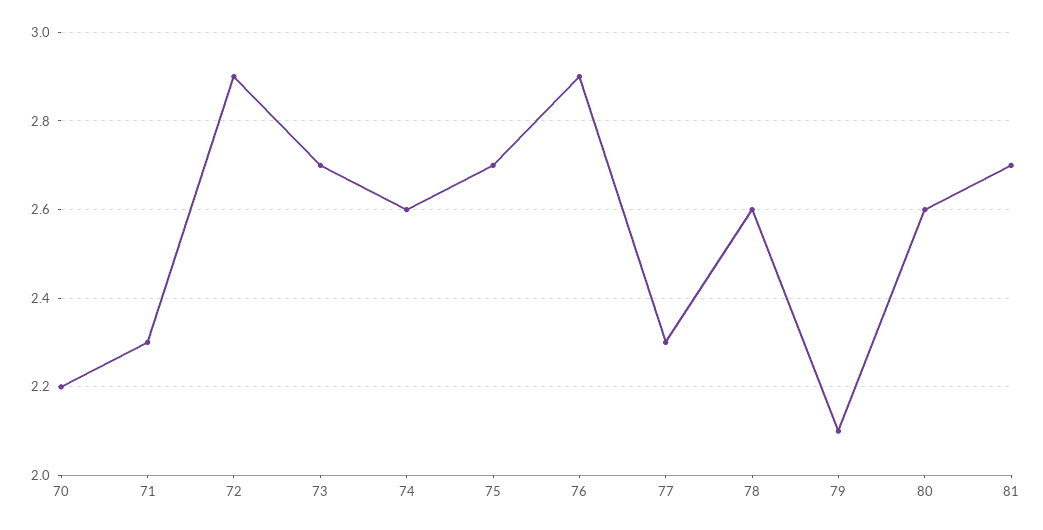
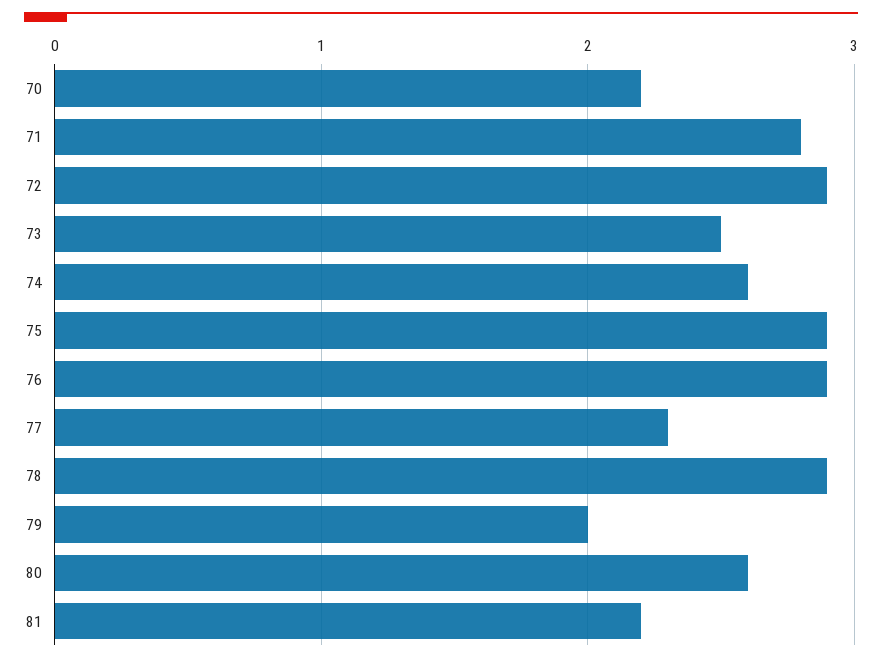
71: 2.3 -> 2.8
73: 2.7 -> 2.5
75: 2.7 -> 2.9
78: 2.6 -> 2.9
79: 2.1 -> 2
81: 2.7 -> 2.2

